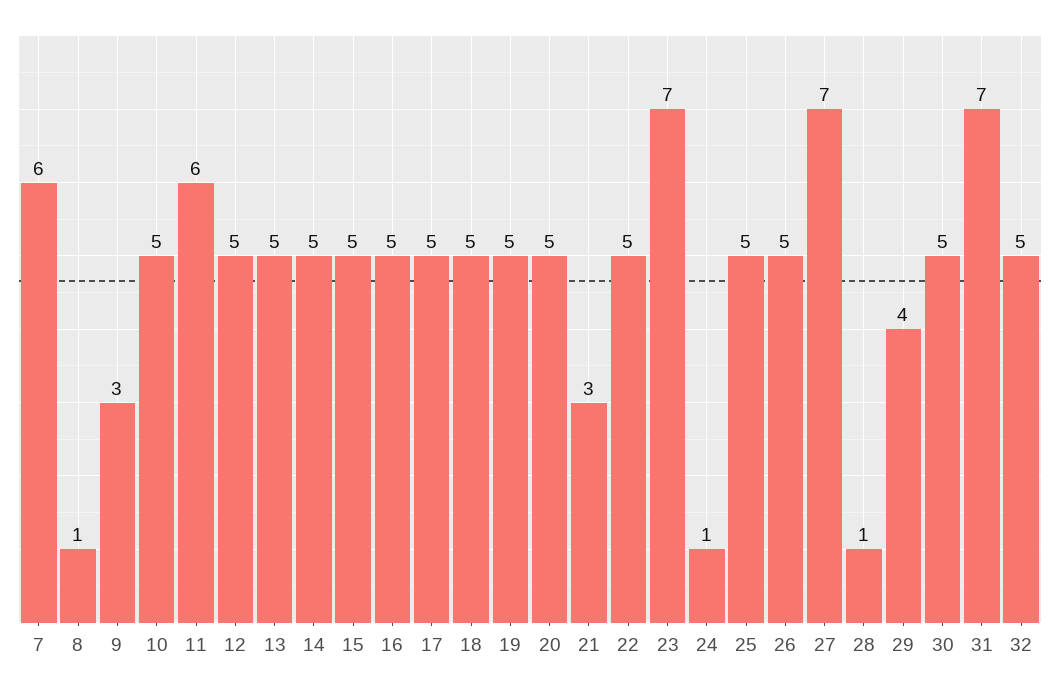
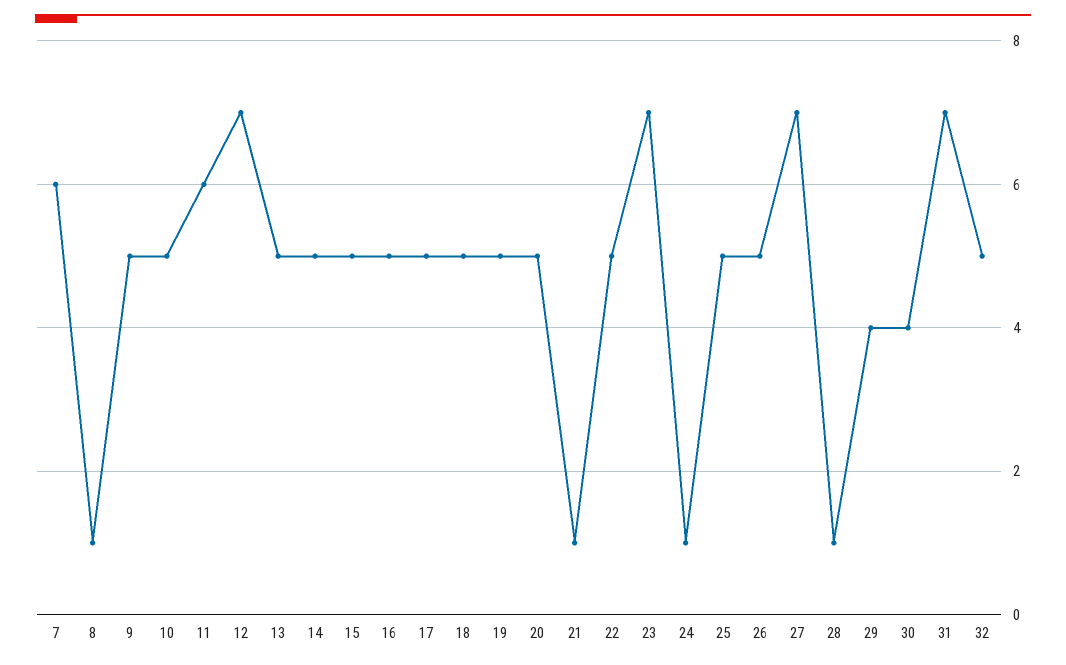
9: 3 -> 5
12: 5 -> 7
21: 3 -> 1
30: 5 -> 4

